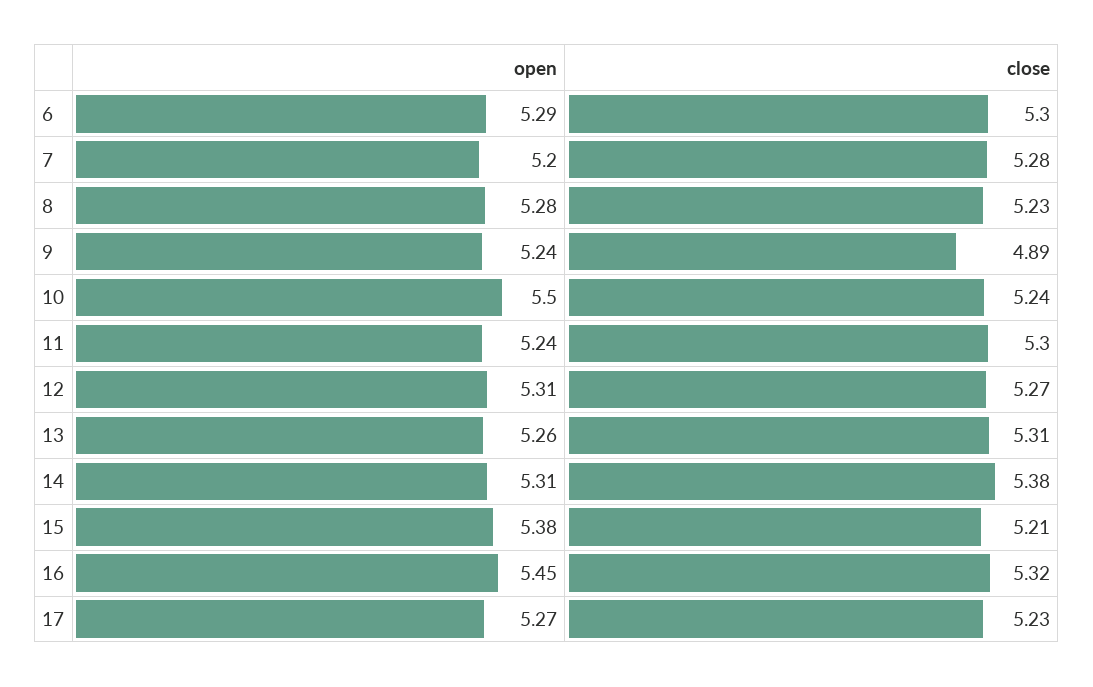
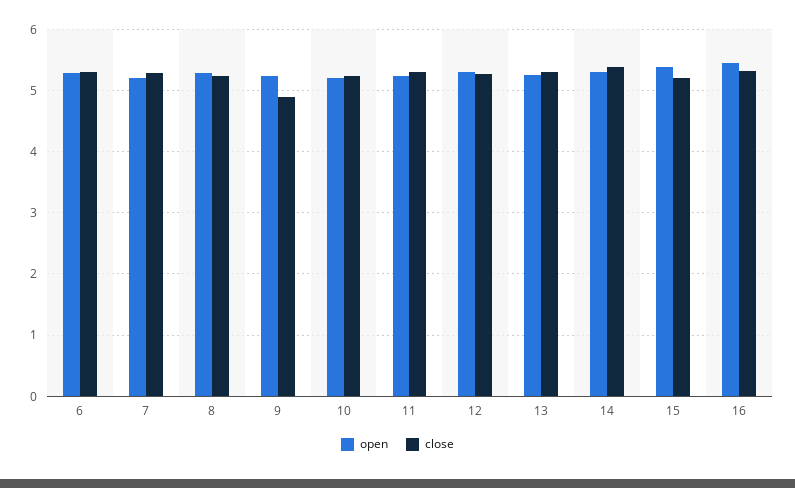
open, 10: 5.5 -> 5.2
open, 17: 5.27 -> none
close, 17: 5.23 -> none

